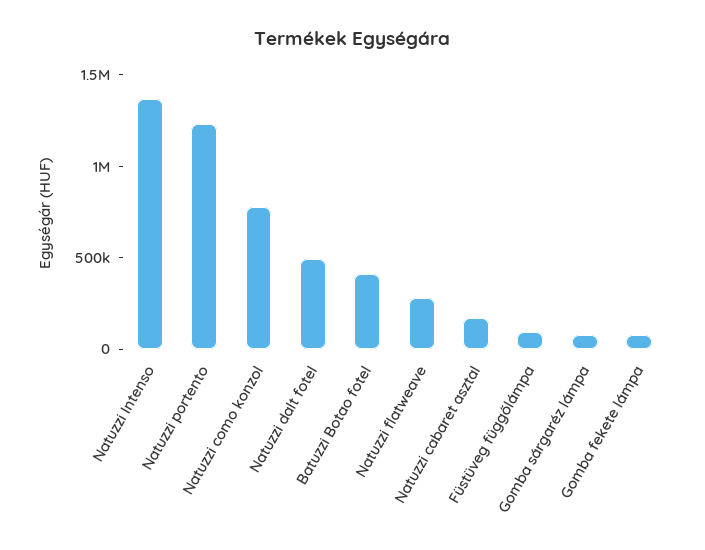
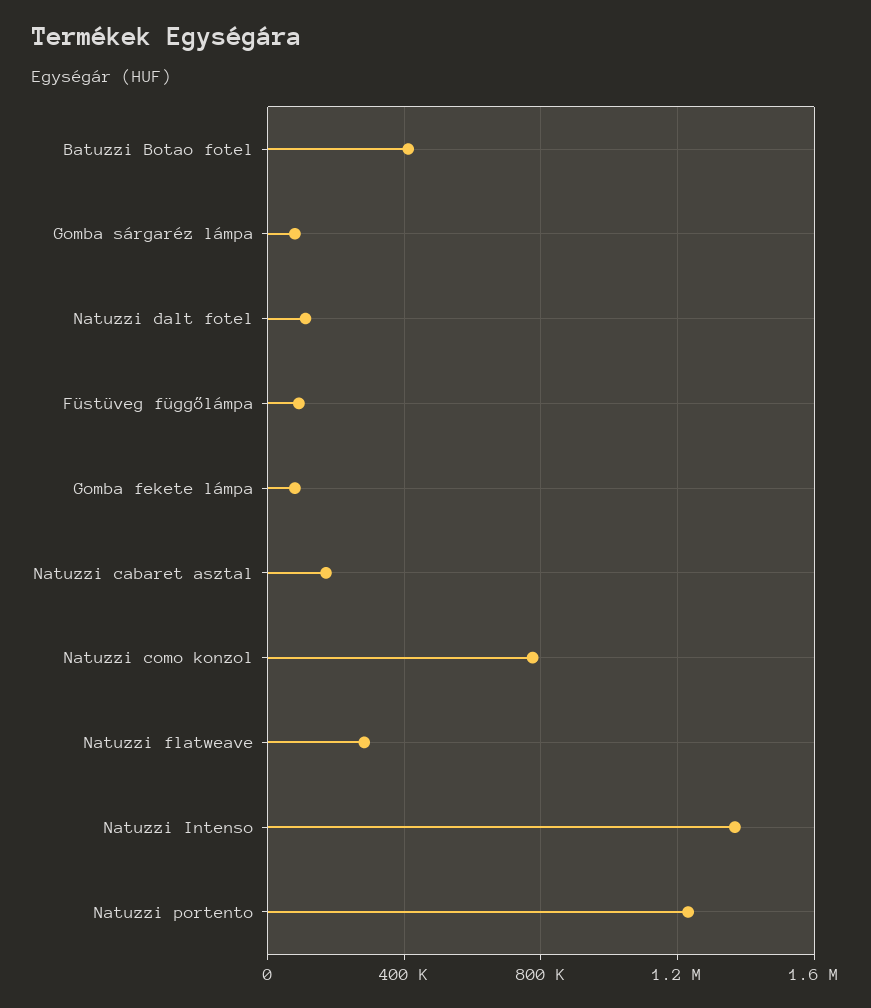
Natuzzi dalt fotel: 500000 -> 100000

